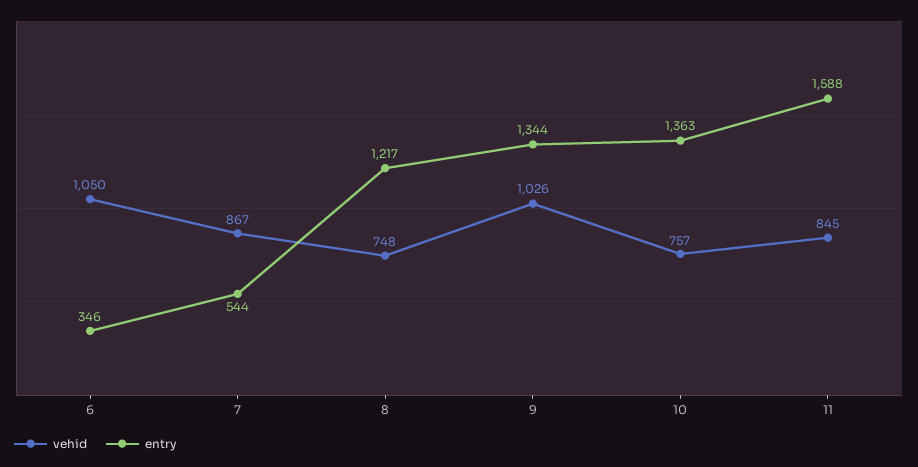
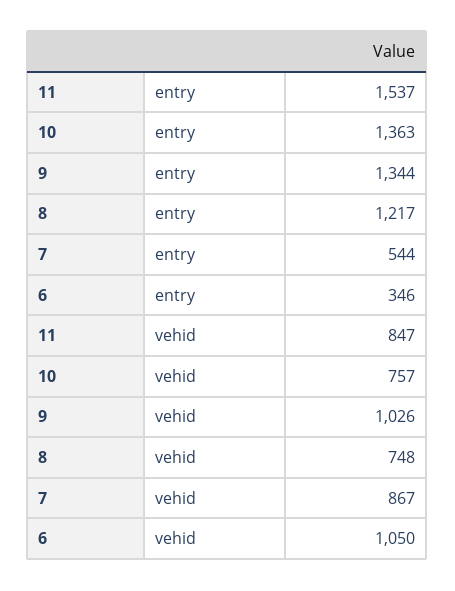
vehid, 11: 845 -> 847
entry, 11: 1588 -> 1537

